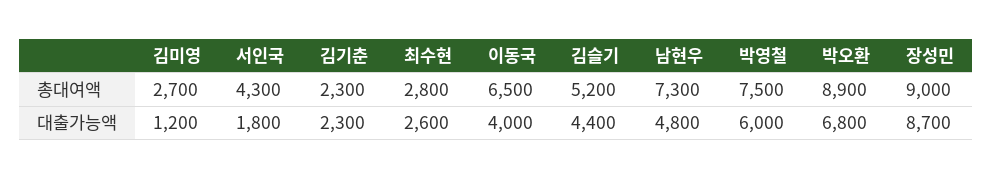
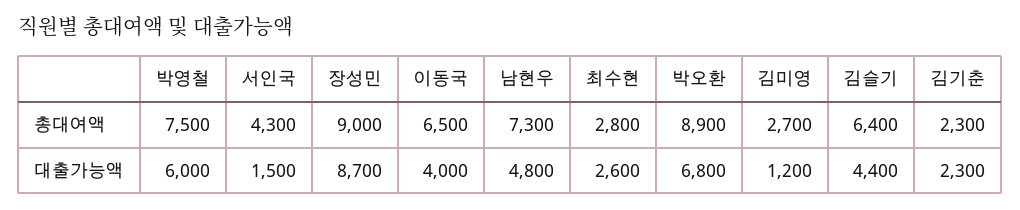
김슬기, 총대여액: 5200 -> 6400
서인국, 대출가능액: 1800 -> 1500

